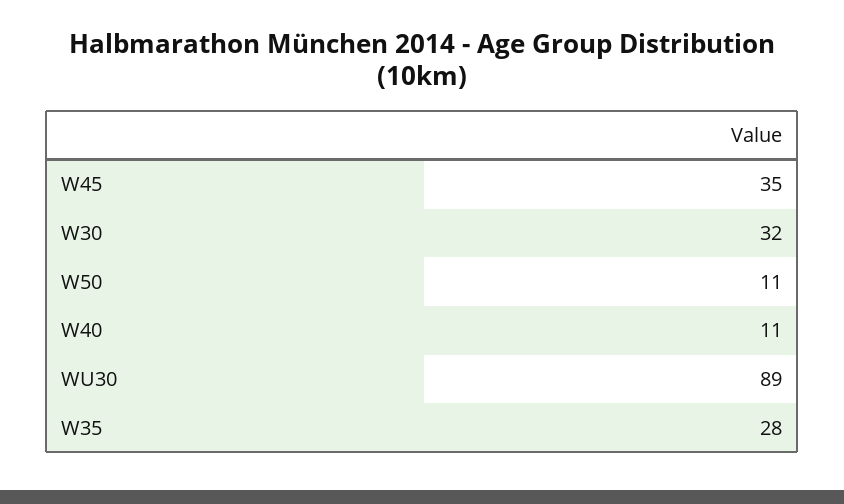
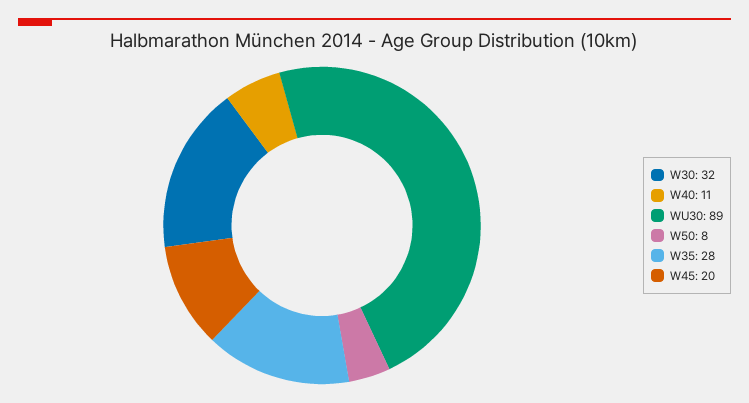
W45: 35 -> 20
W50: 11 -> 8

